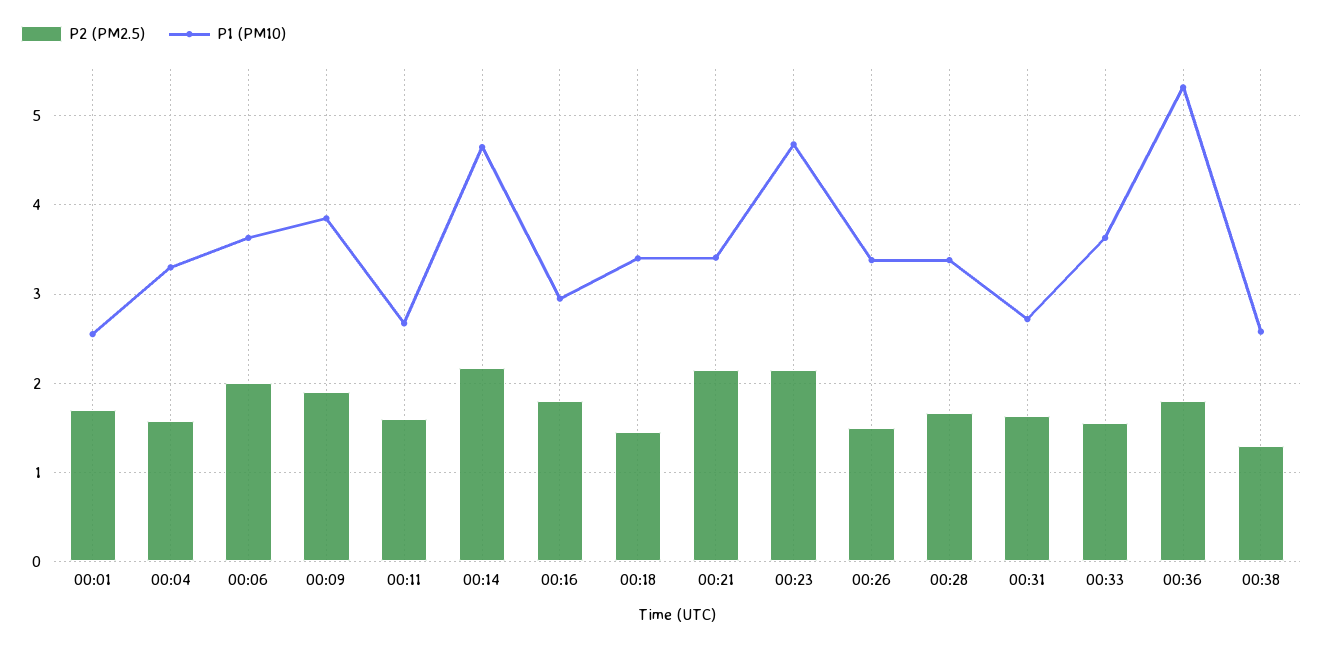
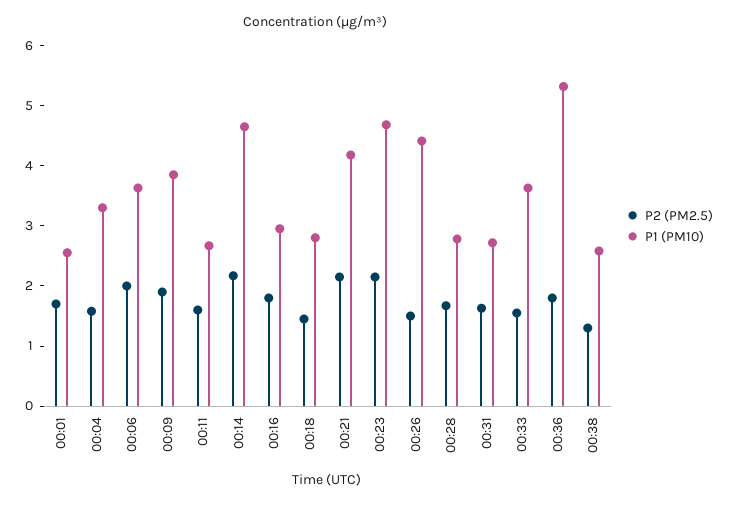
P1 (PM10), 00:18: 3.4 -> 2.8
P1 (PM10), 00:21: 3.4 -> 4.2
P1 (PM10), 00:26: 3.4 -> 4.4
P1 (PM10), 00:28: 3.4 -> 2.8

